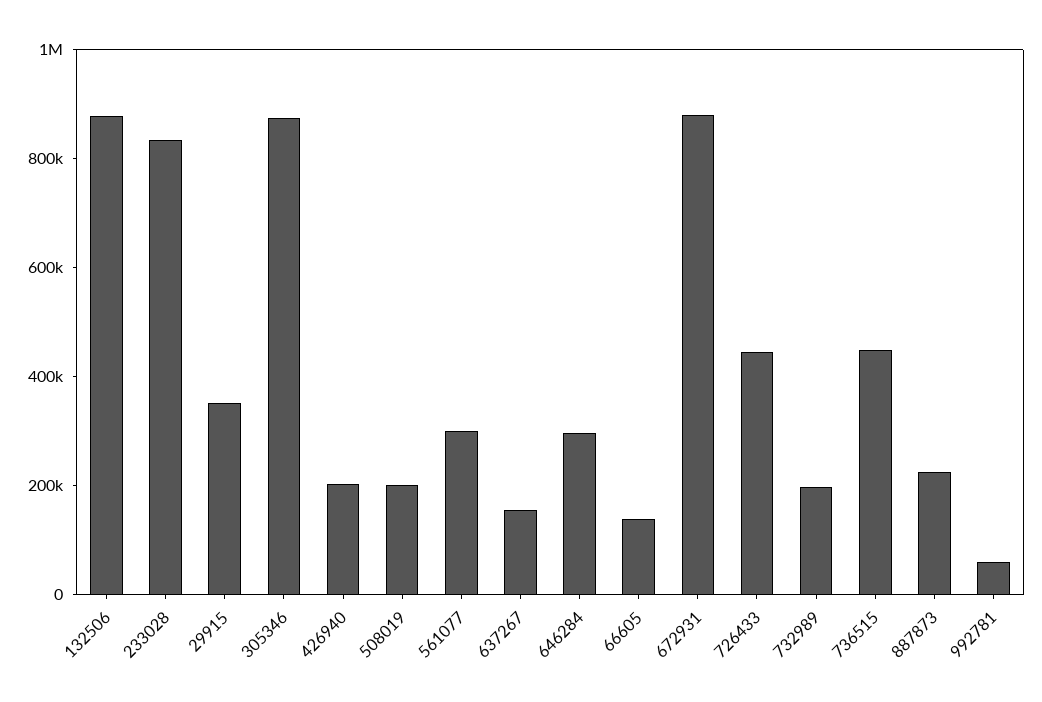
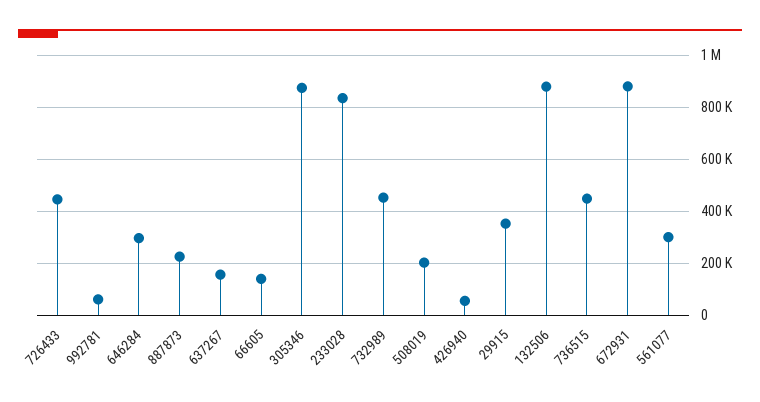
426940: 200000 -> 50000
732989: 200000 -> 450000

